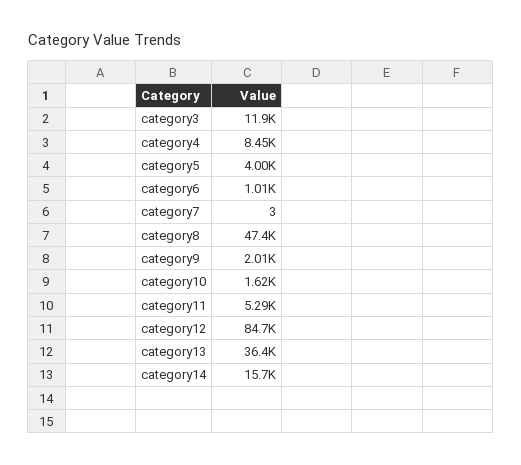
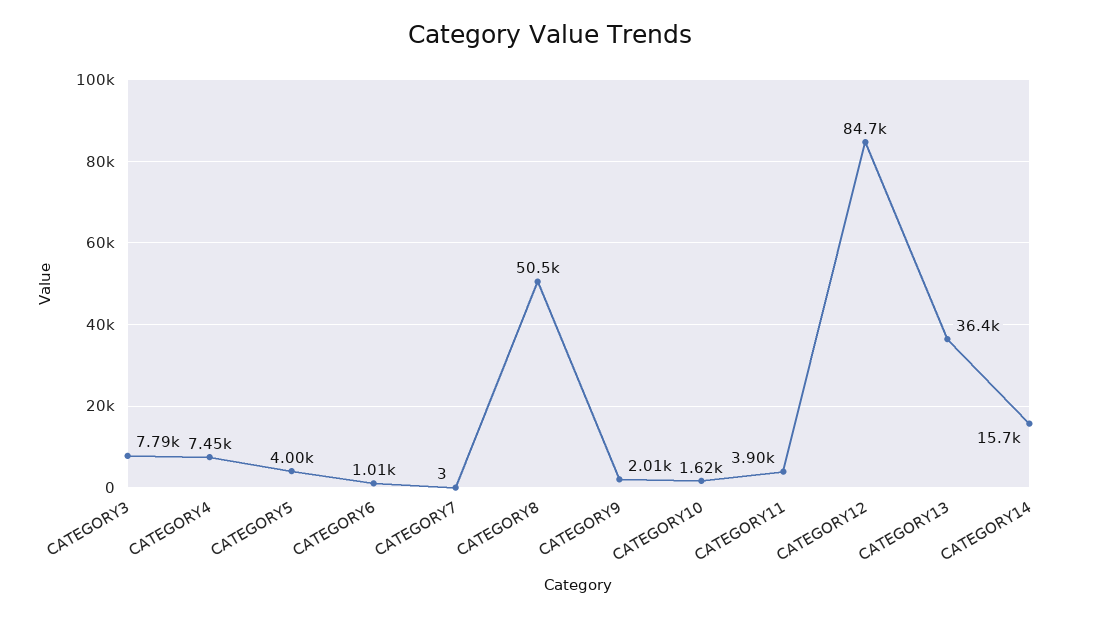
category3: 11900 -> 7790
category4: 8450 -> 7450
category8: 47400 -> 50500
category11: 5290 -> 3900

